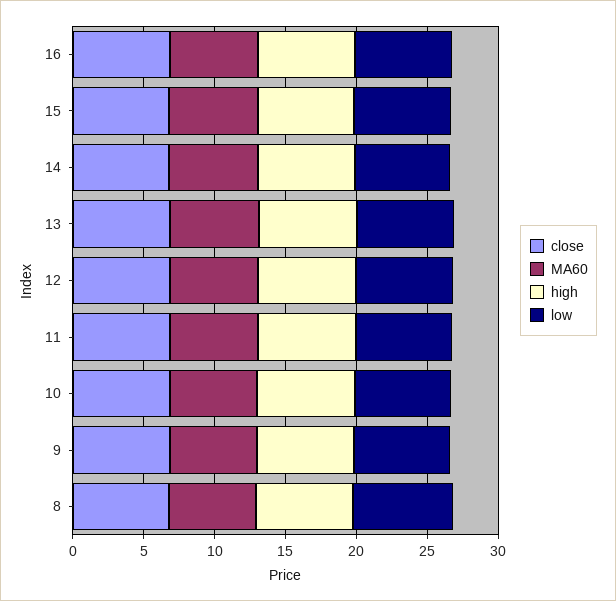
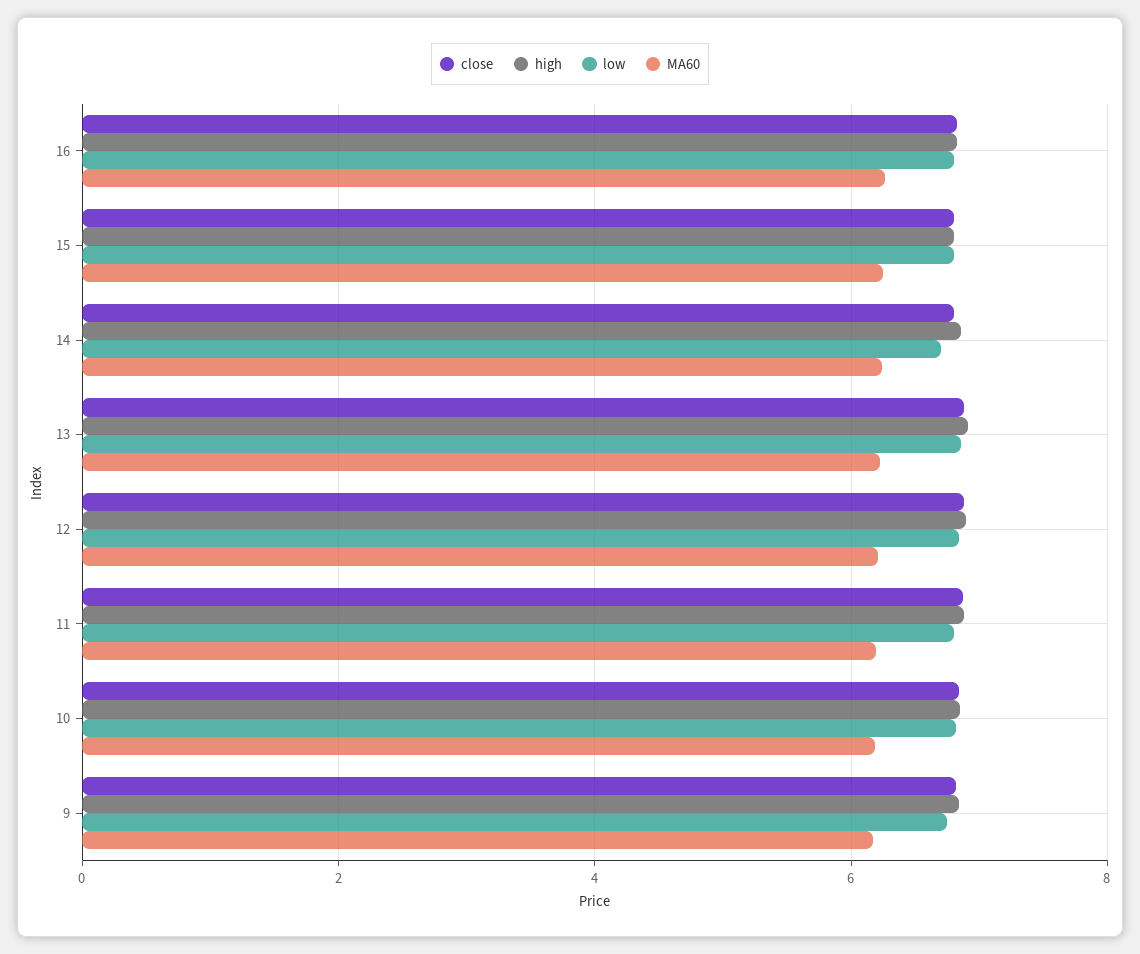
close, 8: 7 -> none
MA60, 8: 6 -> none
high, 8: 7 -> none
low, 8: 7 -> none

